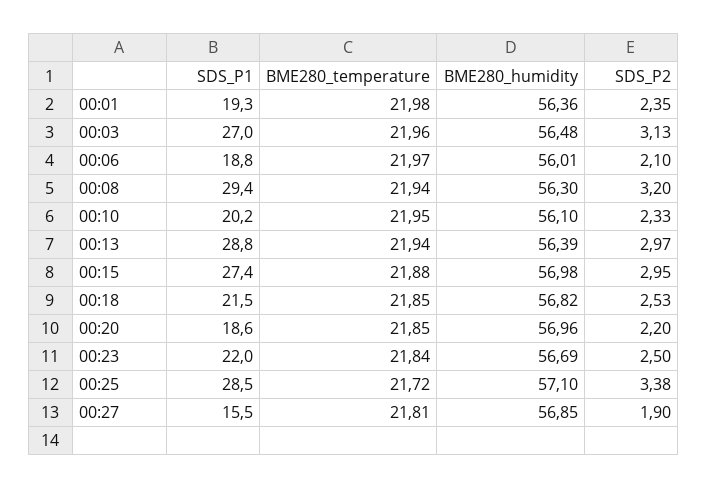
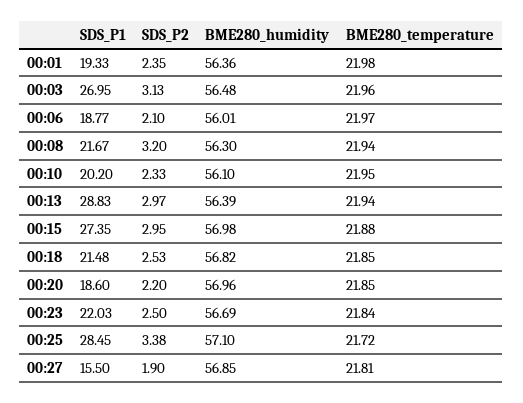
SDS_P1, 00:08: 29.4 -> 21.67

